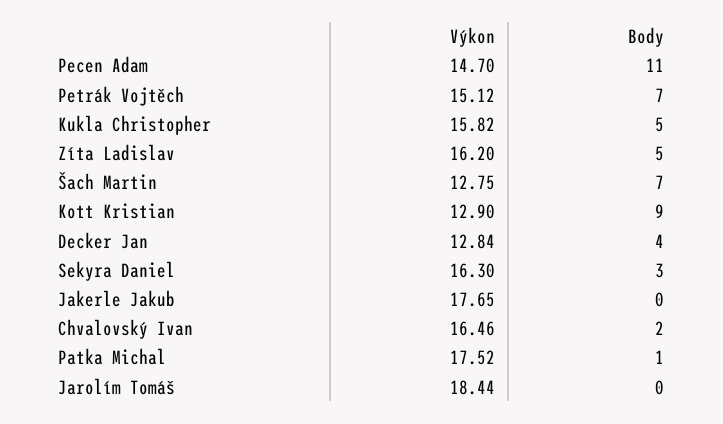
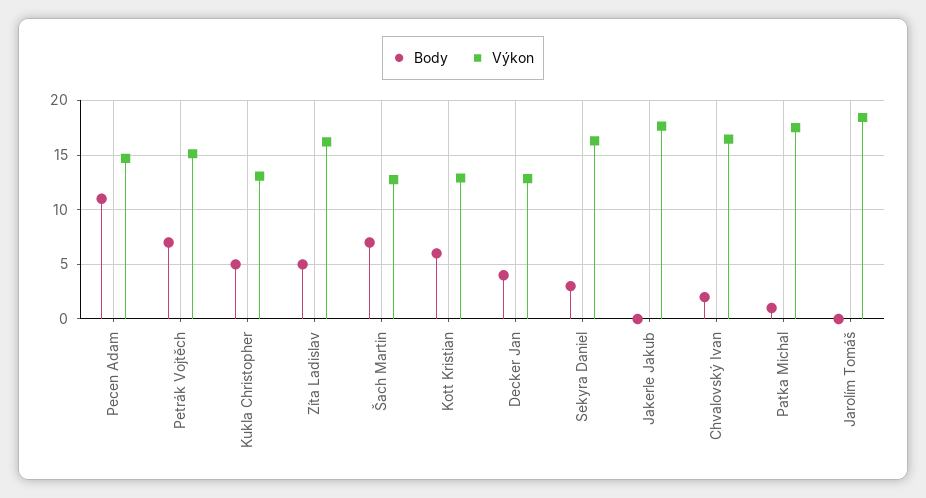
Výkon, Kukla Christopher: 15.82 -> 13
Body, Kott Kristian: 9 -> 6

